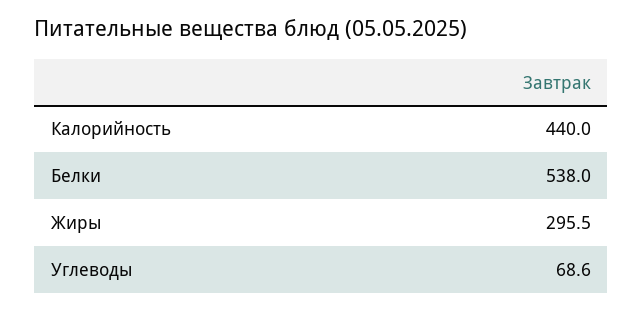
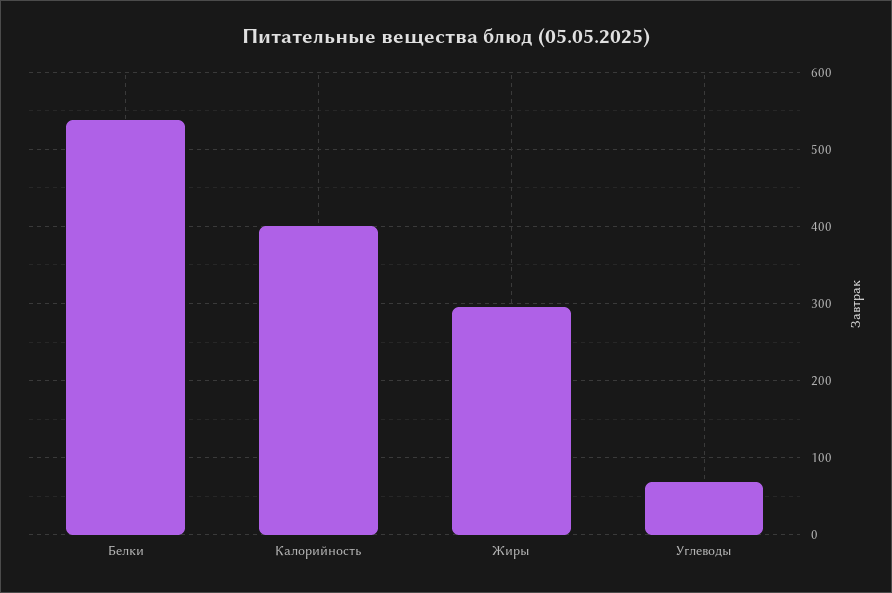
Калорийность: 440 -> 400

